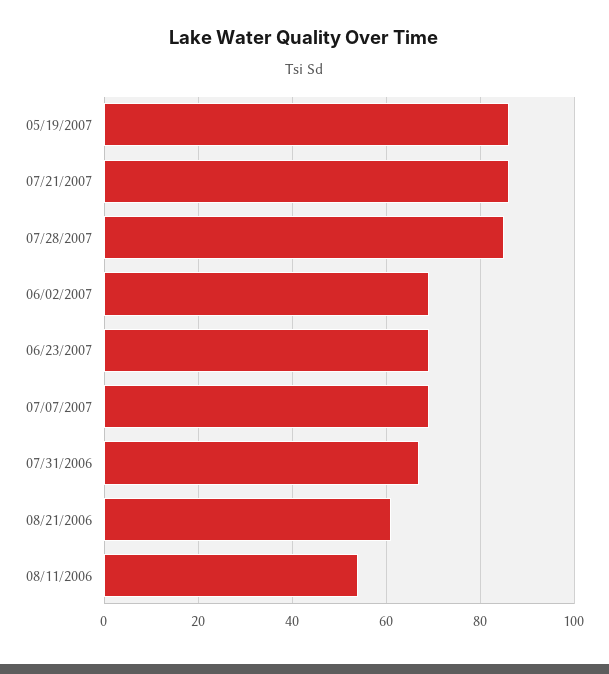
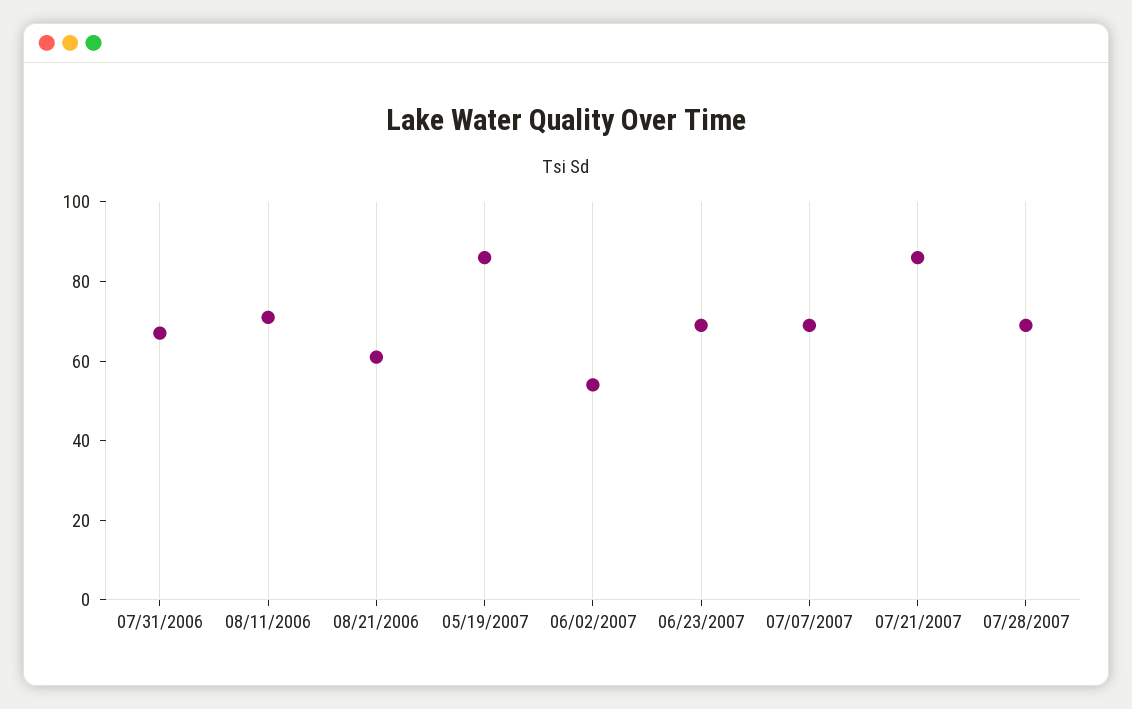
07/28/2007: 85 -> 70
06/02/2007: 70 -> 55
08/11/2006: 55 -> 70

